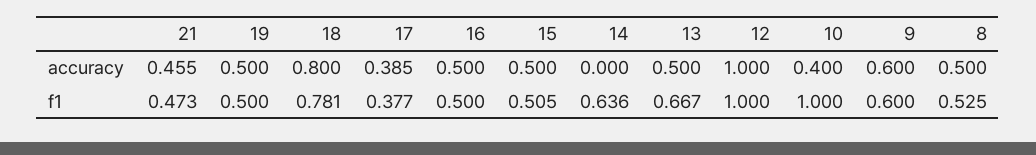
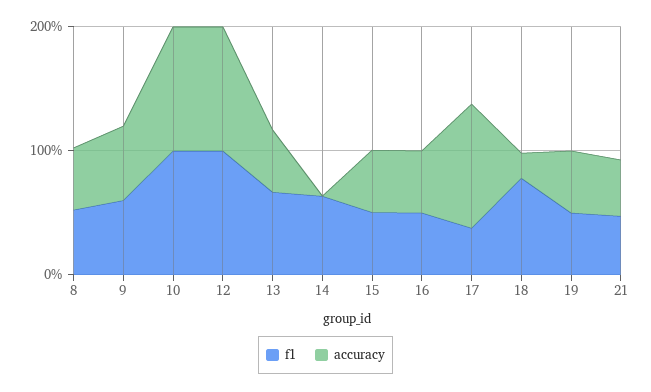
accuracy, 18: 0.8 -> 0.2
accuracy, 17: 0.385 -> 1
accuracy, 10: 0.4 -> 1

